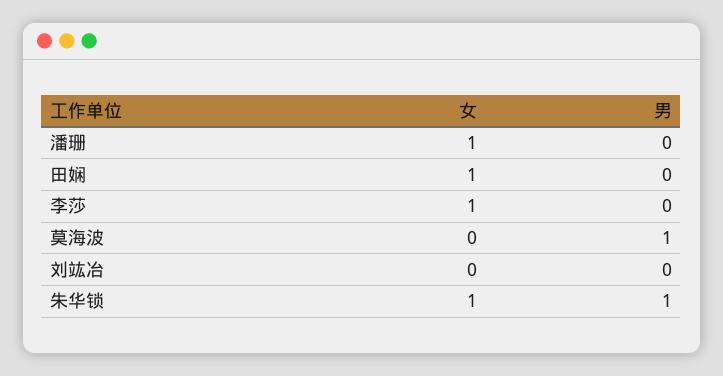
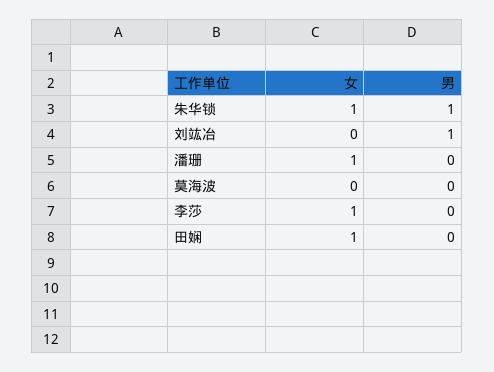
男, 莫海波: 1 -> 0
男, 刘竑冶: 0 -> 1

